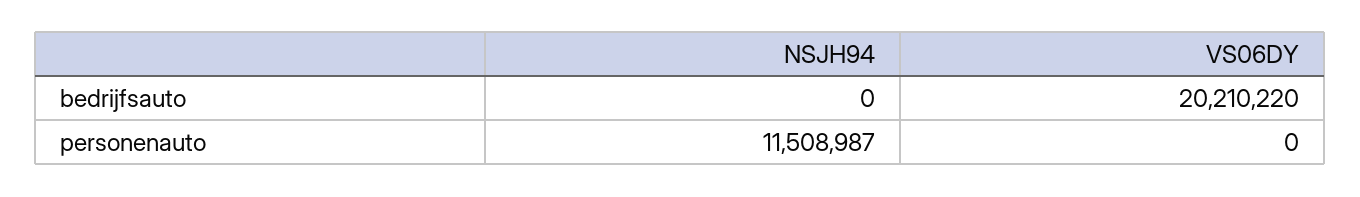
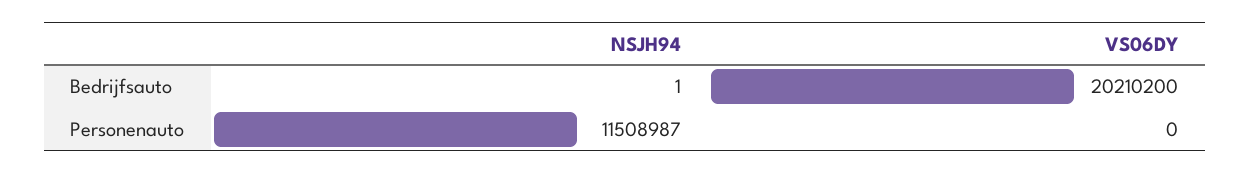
NSJH94, bedrijfsauto: 0 -> 1
VS06DY, bedrijfsauto: 20210220 -> 20210200

